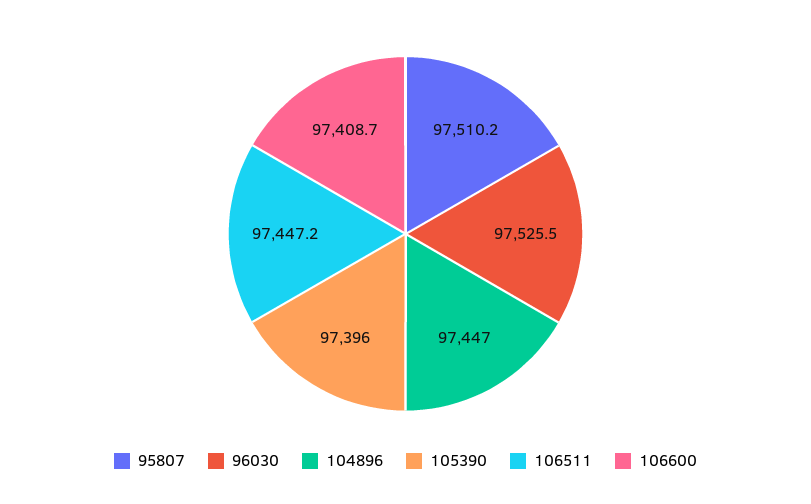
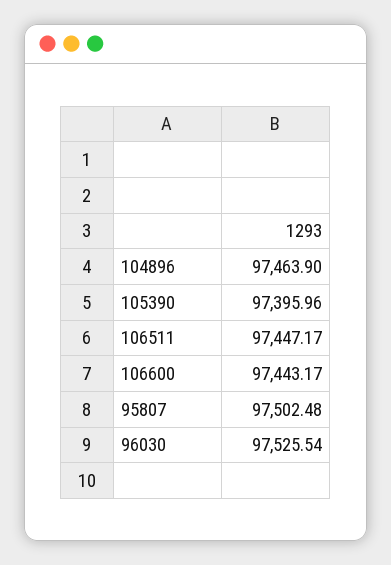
95807: 97510.2 -> 97502.48
104896: 97447 -> 97463.9
106600: 97408.7 -> 97443.17

